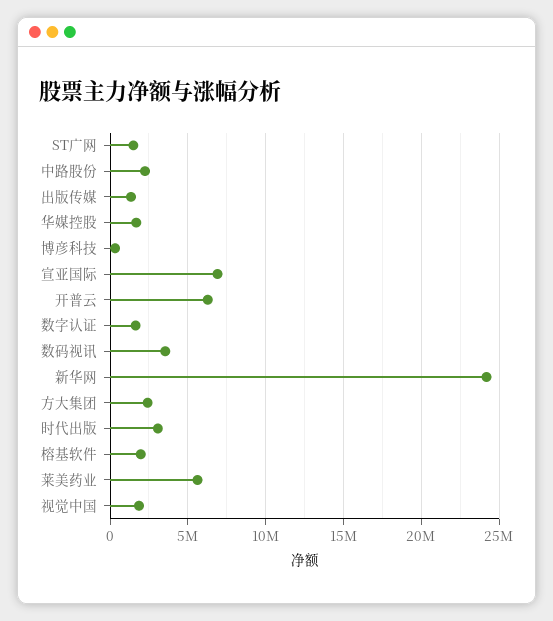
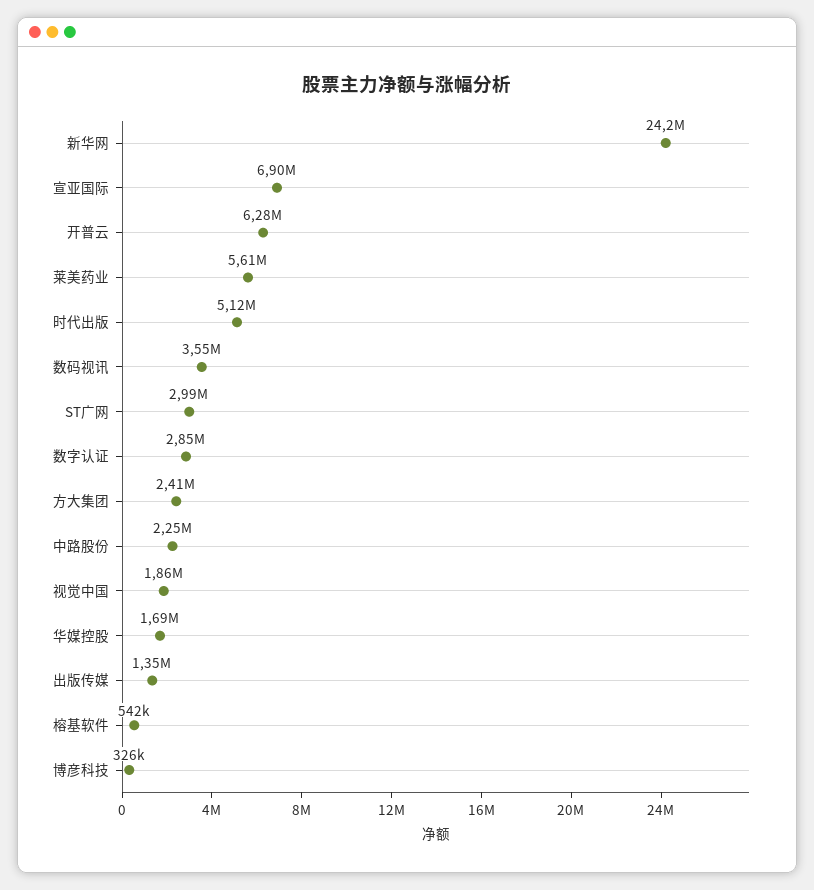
ST广网: 1500000 -> 2990000
数字认证: 1500000 -> 2850000
时代出版: 3000000 -> 5120000
榕基软件: 2000000 -> 542000

